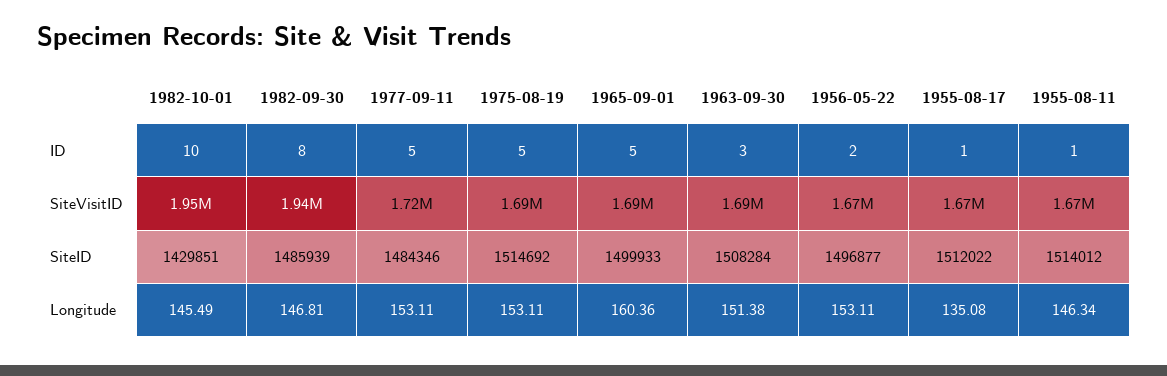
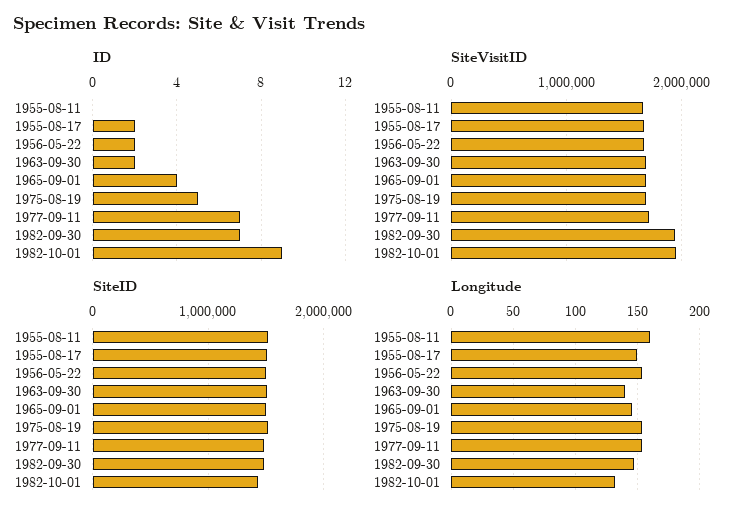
ID, 1982-10-01: 10 -> 9
ID, 1982-09-30: 8 -> 7
ID, 1977-09-11: 5 -> 7
ID, 1965-09-01: 5 -> 4
ID, 1963-09-30: 3 -> 2
ID, 1955-08-17: 1 -> 2
ID, 1955-08-11: 1 -> 0
Longitude, 1982-10-01: 145.49 -> 130
Longitude, 1965-09-01: 160.36 -> 145
Longitude, 1963-09-30: 151.38 -> 140
Longitude, 1955-08-17: 135.08 -> 150
Longitude, 1955-08-11: 146.34 -> 160

